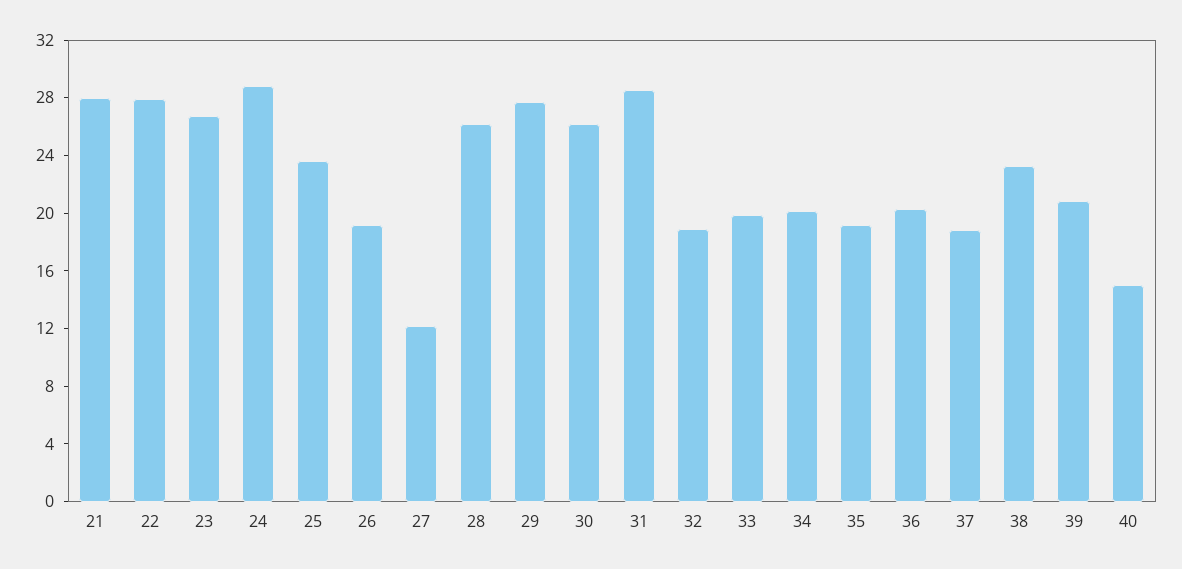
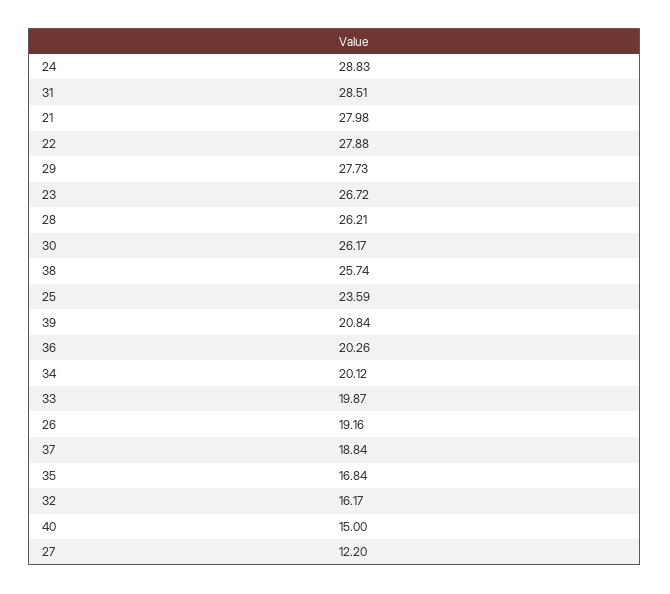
32: 19 -> 16.17
35: 19 -> 16.84
38: 23 -> 25.74

